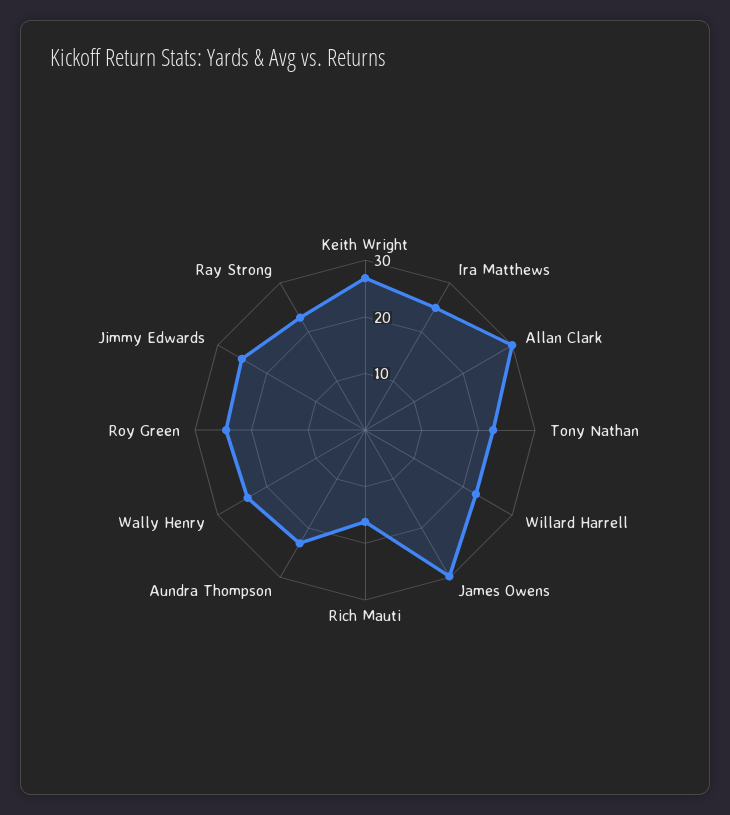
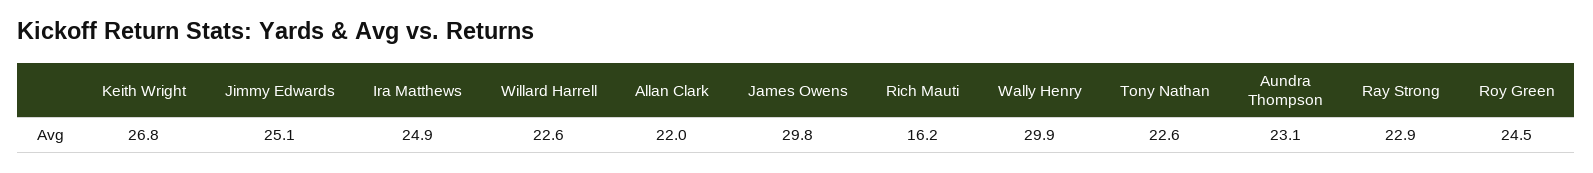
Allan Clark: 30 -> 22
Wally Henry: 24 -> 29.9

